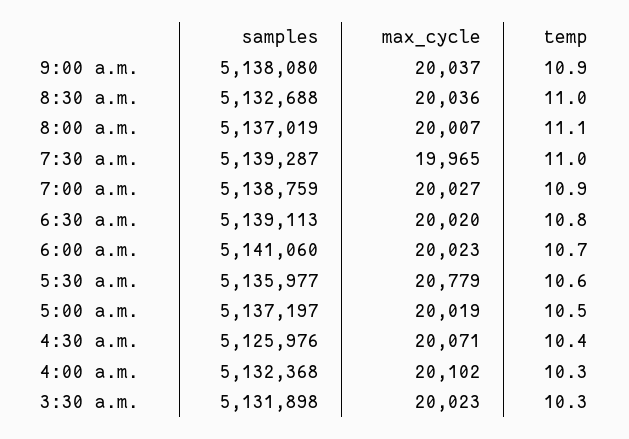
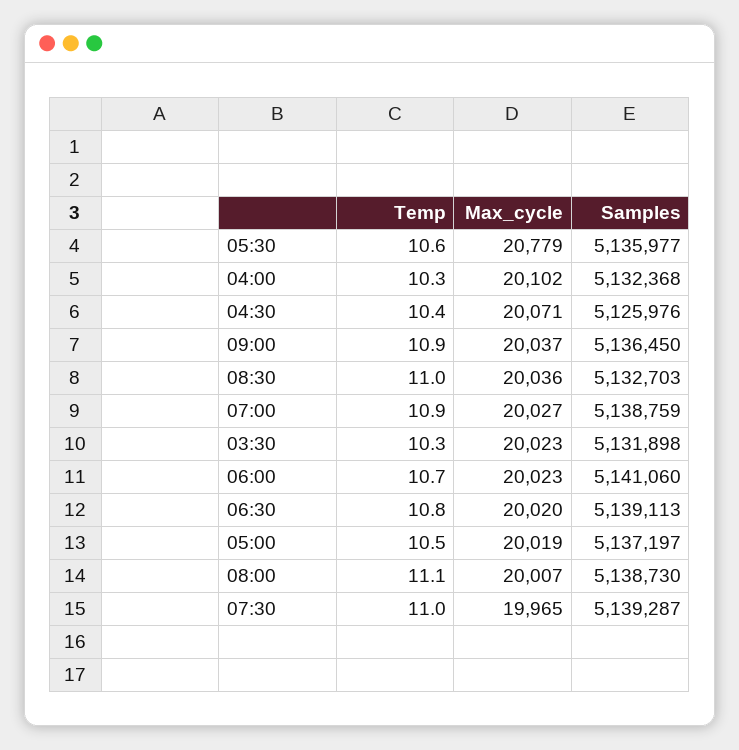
samples, 9:00 a.m.: 5138080 -> 5136450
samples, 8:30 a.m.: 5132688 -> 5132703
samples, 8:00 a.m.: 5137019 -> 5138730

